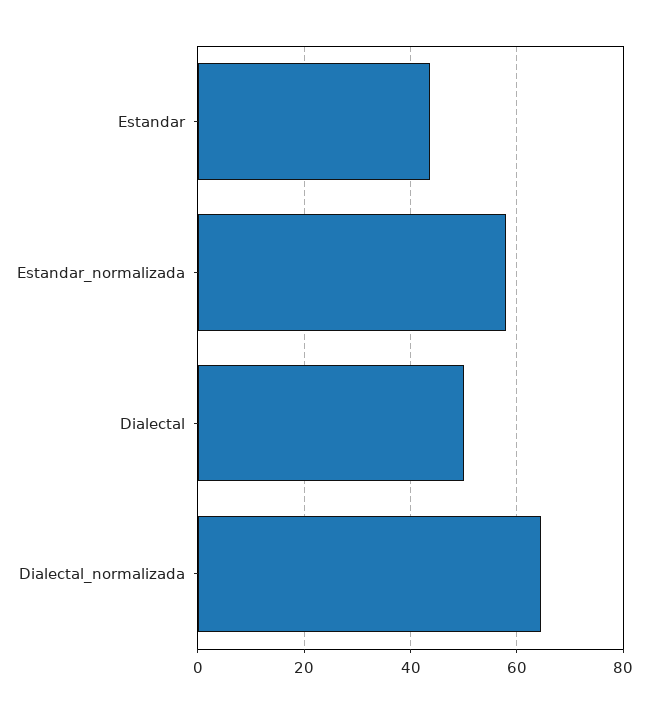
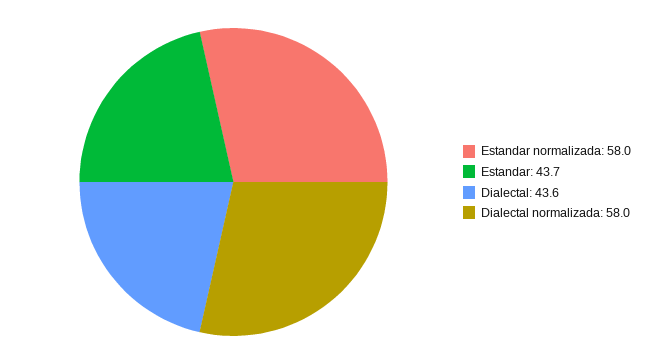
Dialectal: 50 -> 43.6
Dialectal_normalizada: 64 -> 58

